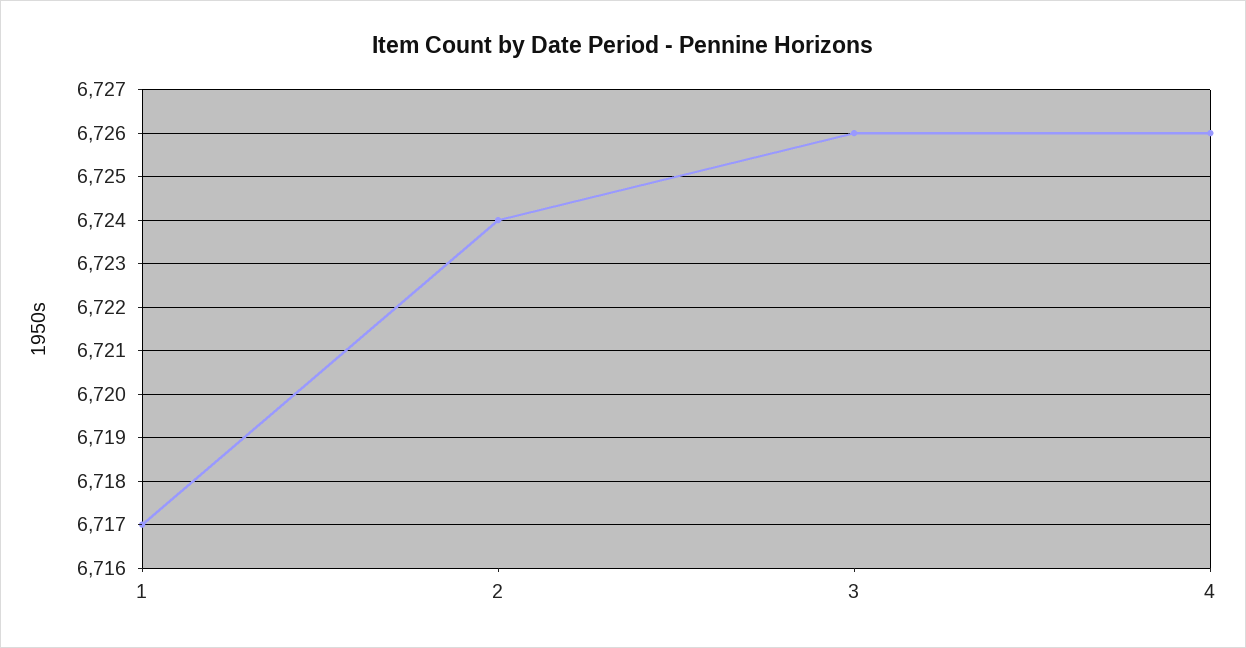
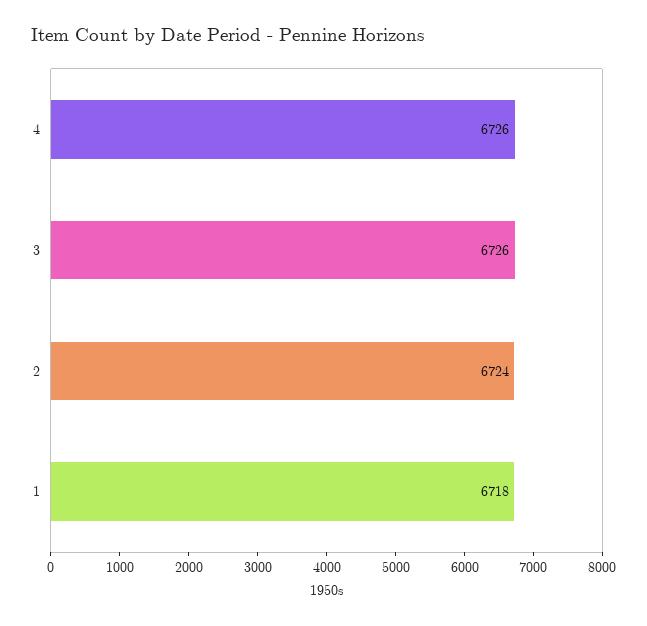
1: 6717 -> 6718

